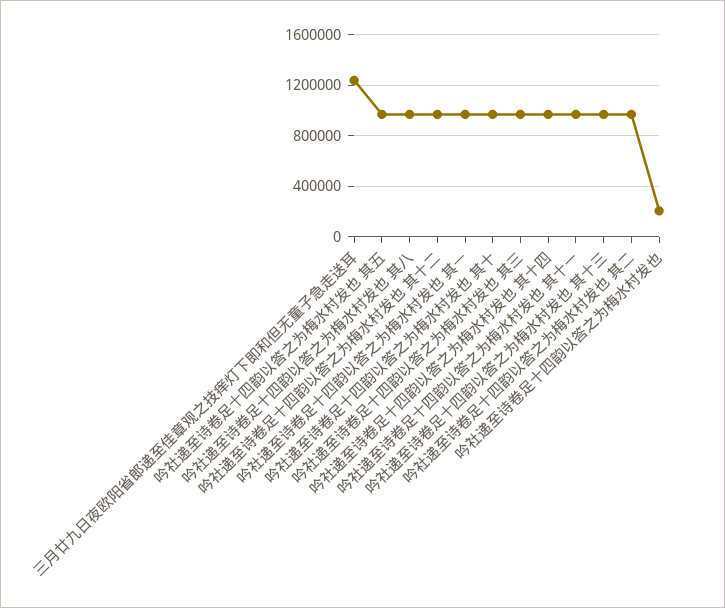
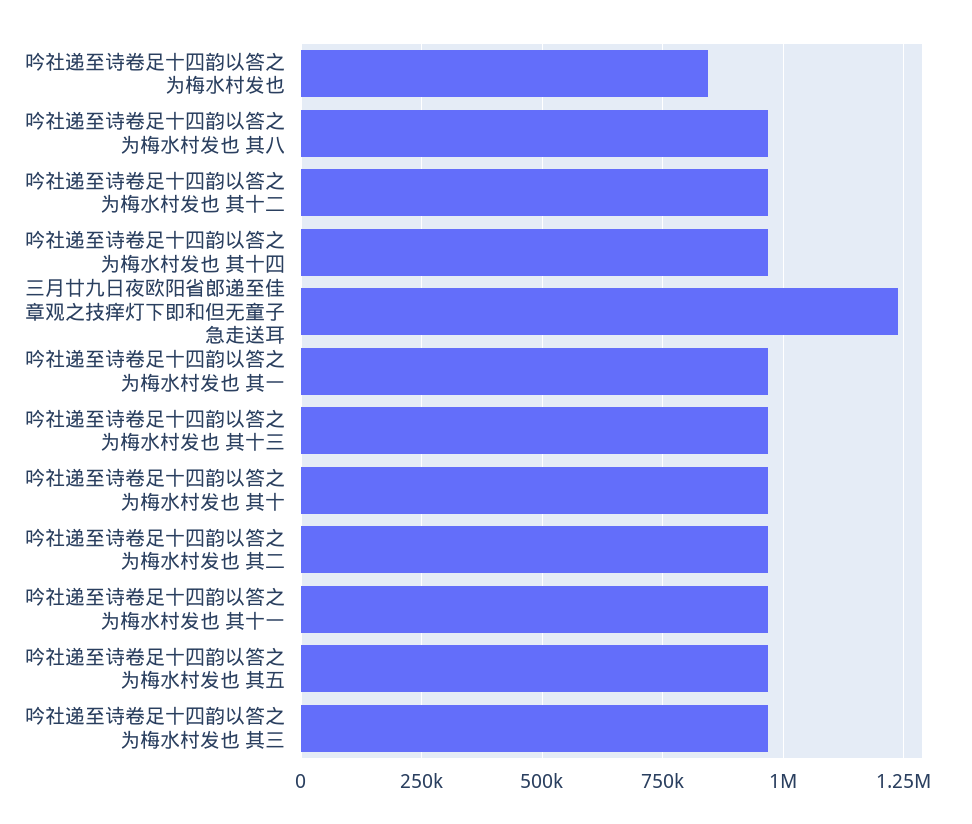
吟社递至诗卷足十四韵以答之为梅水村发也: 200000 -> 850000

